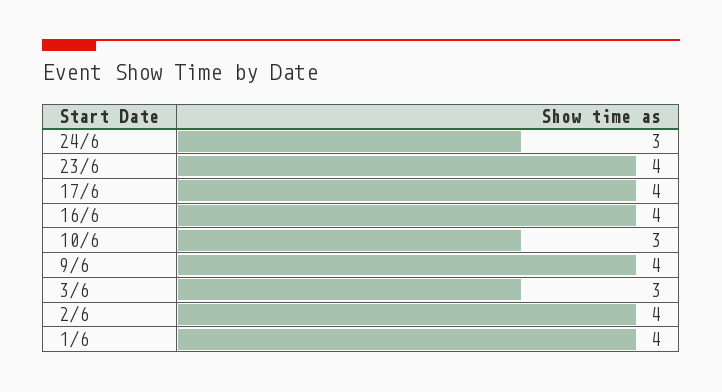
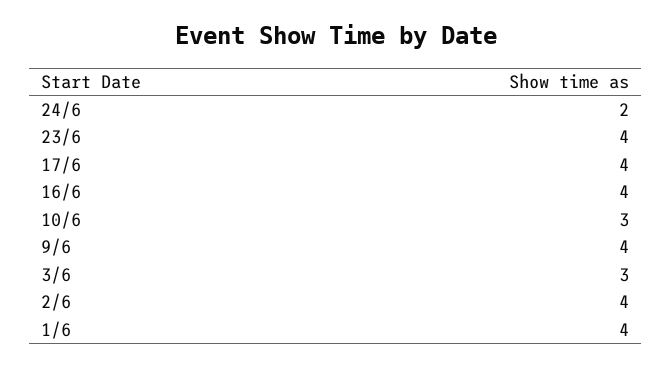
24/6: 3 -> 2

